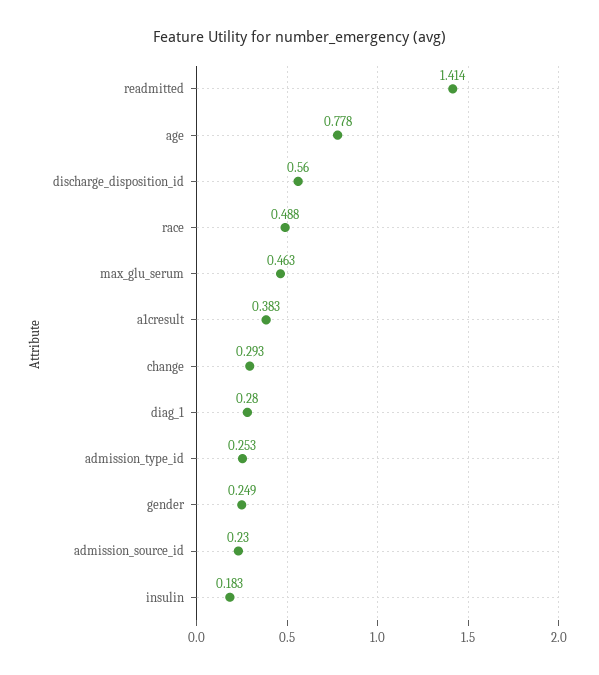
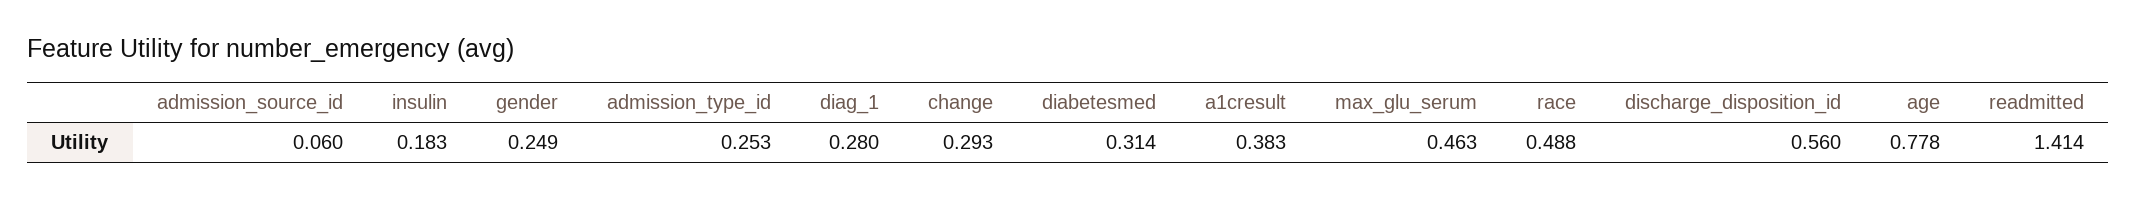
admission_source_id: 0.23 -> 0.06
diabetesmed: none -> 0.314

